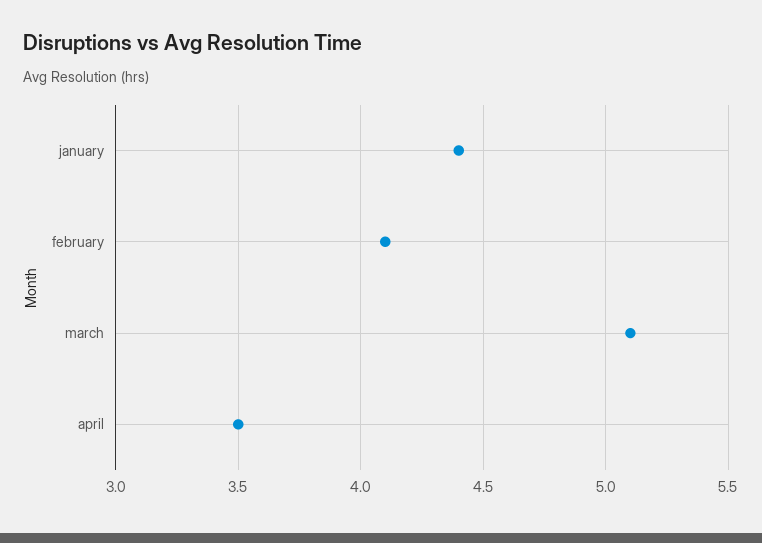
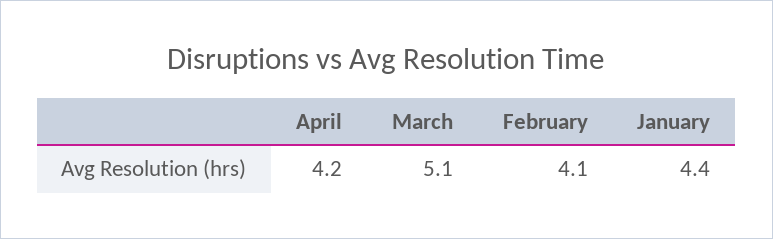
april: 3.5 -> 4.2

